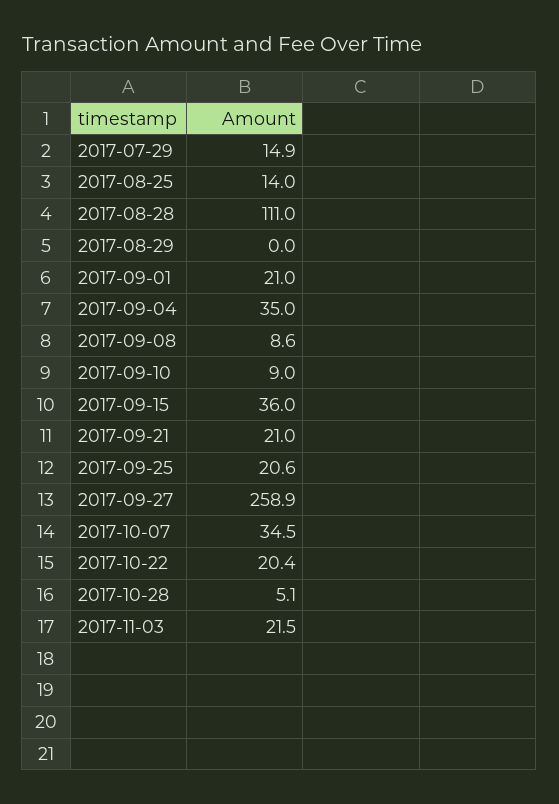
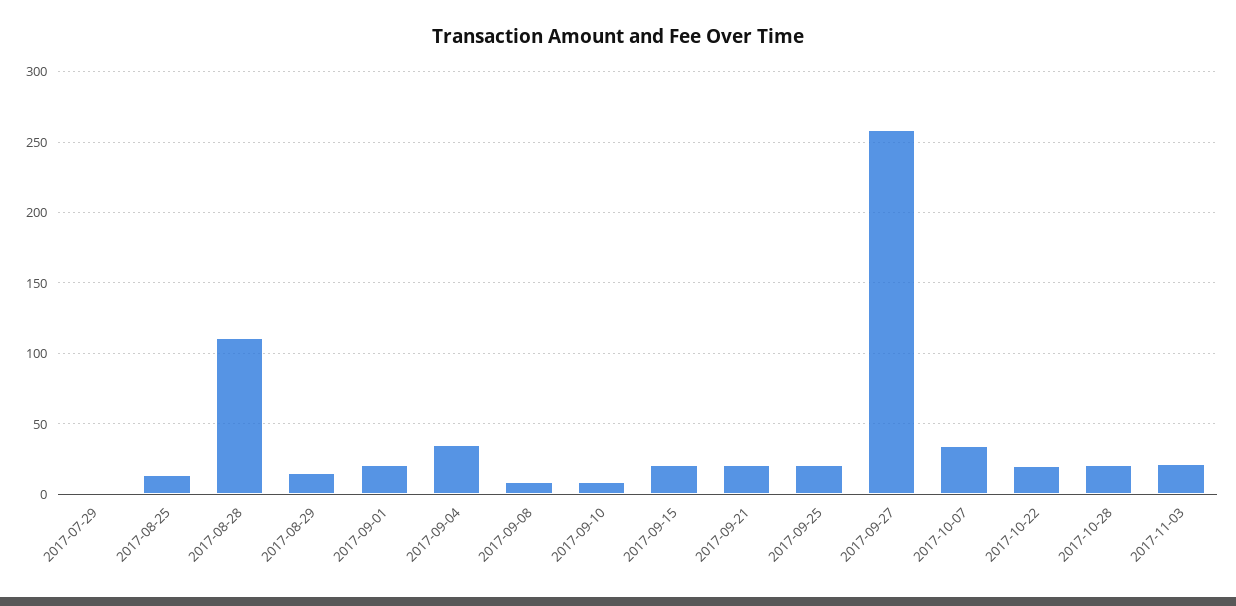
2017-07-29: 14.9 -> 0
2017-08-29: 0 -> 15
2017-09-15: 36 -> 20
2017-10-28: 5.1 -> 20

